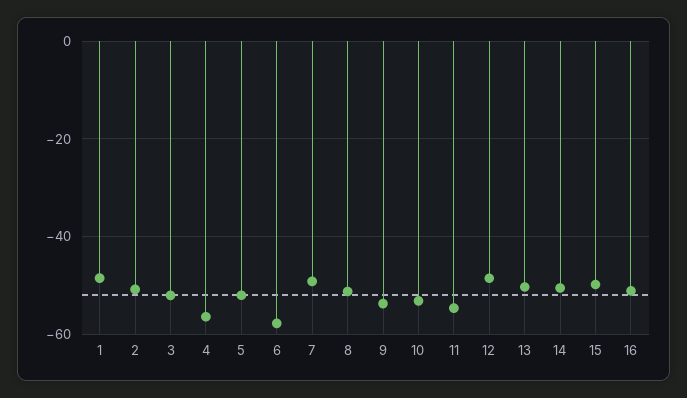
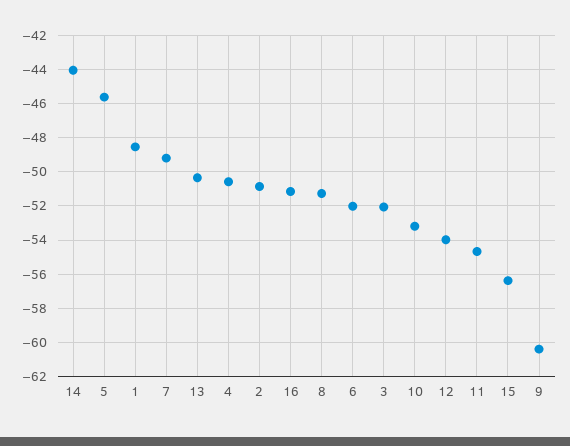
4: -56 -> -50.5
5: -52 -> -45.5
6: -58 -> -52
9: -54 -> -60.5
12: -48 -> -54
14: -50 -> -44
15: -50 -> -56.5

